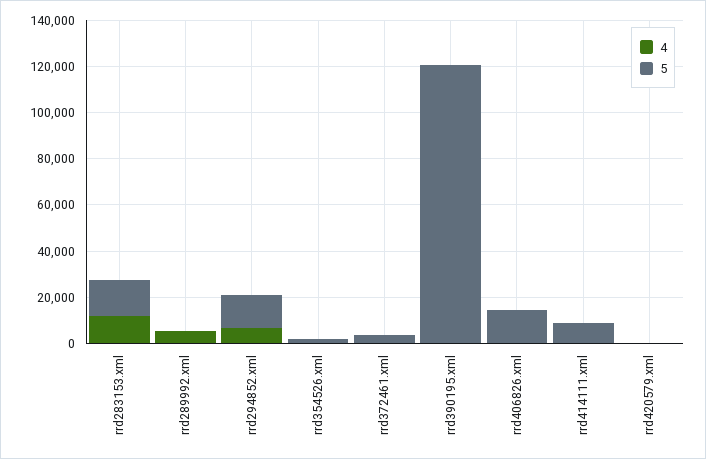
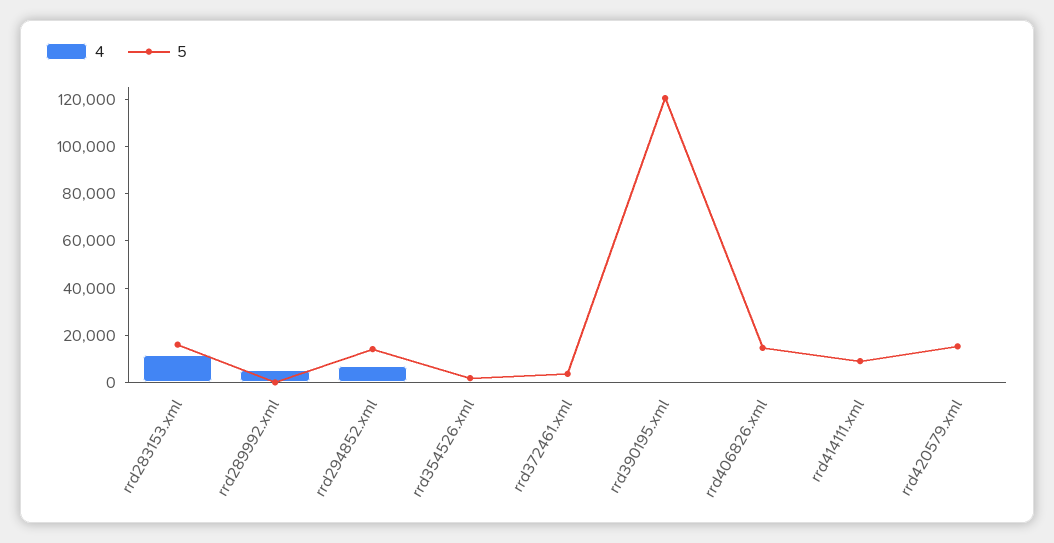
5, rrd420579.xml: 0 -> 15000

